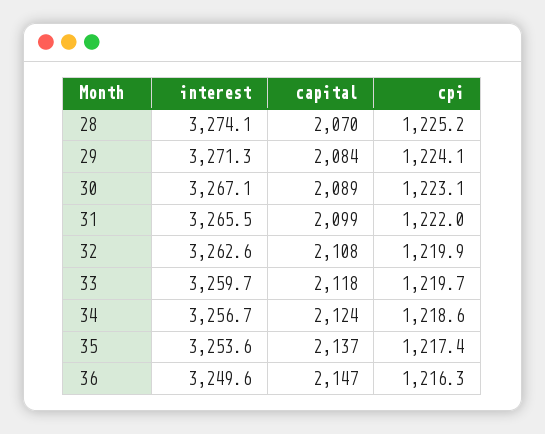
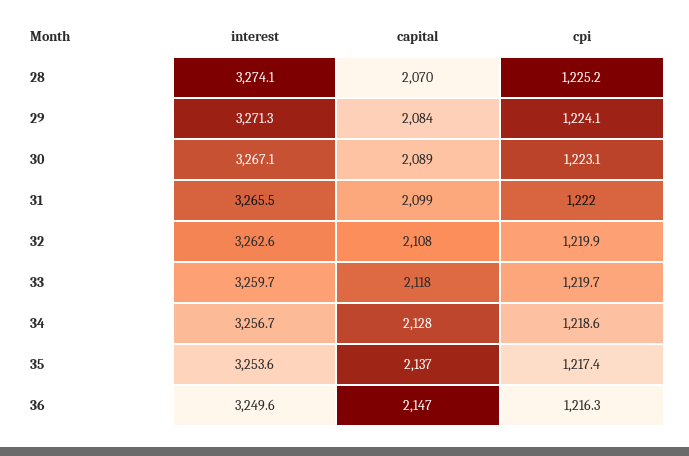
capital, 34: 2124 -> 2128

